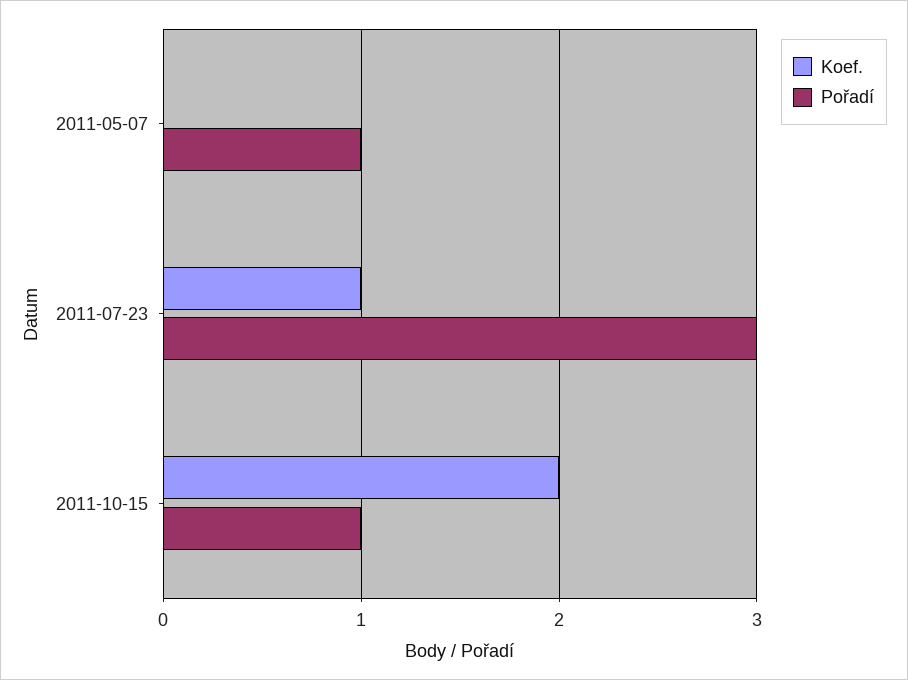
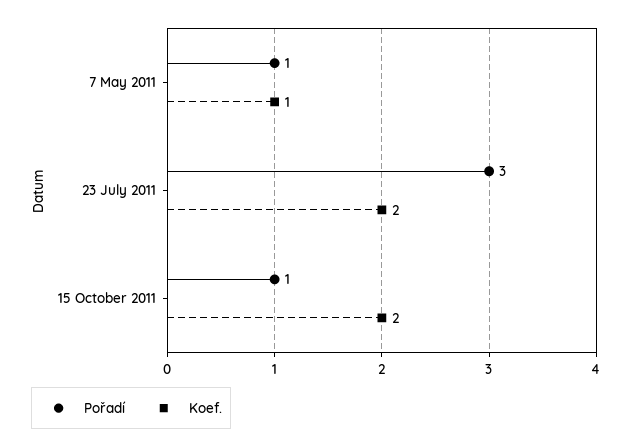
Koef., 2011-05-07: 0 -> 1
Koef., 2011-07-23: 1 -> 2

